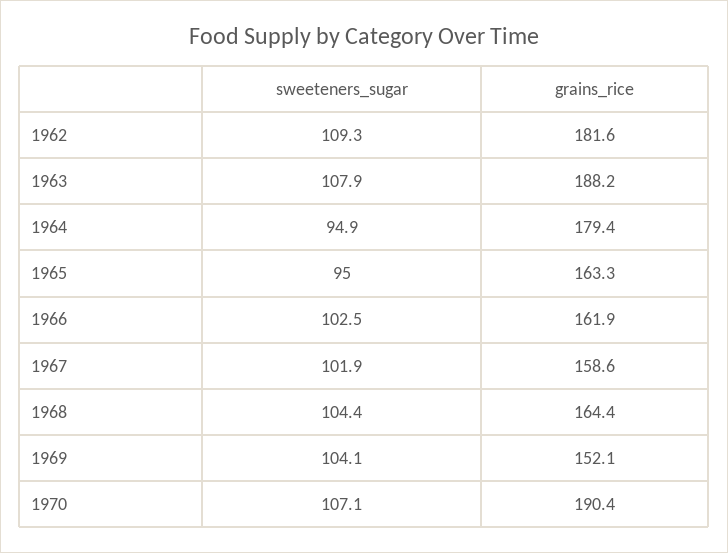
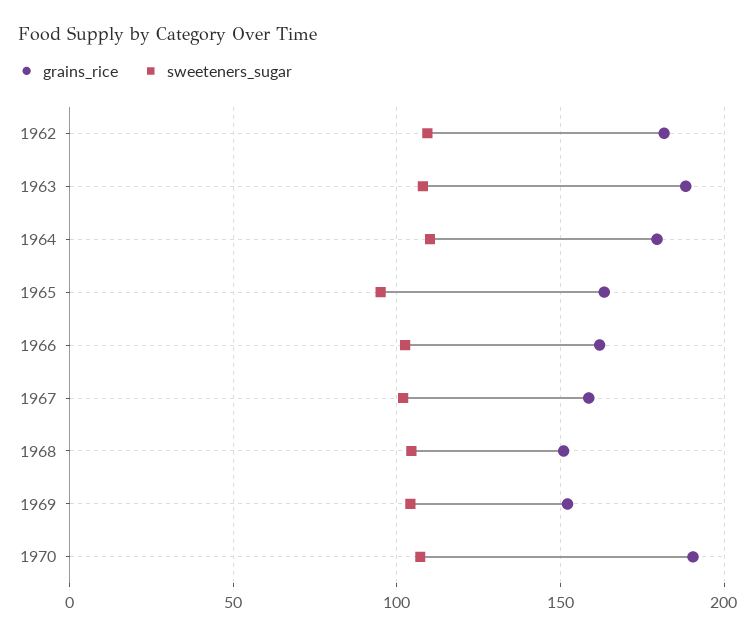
sweeteners_sugar, 1964: 94.9 -> 110
grains_rice, 1968: 164.4 -> 150

